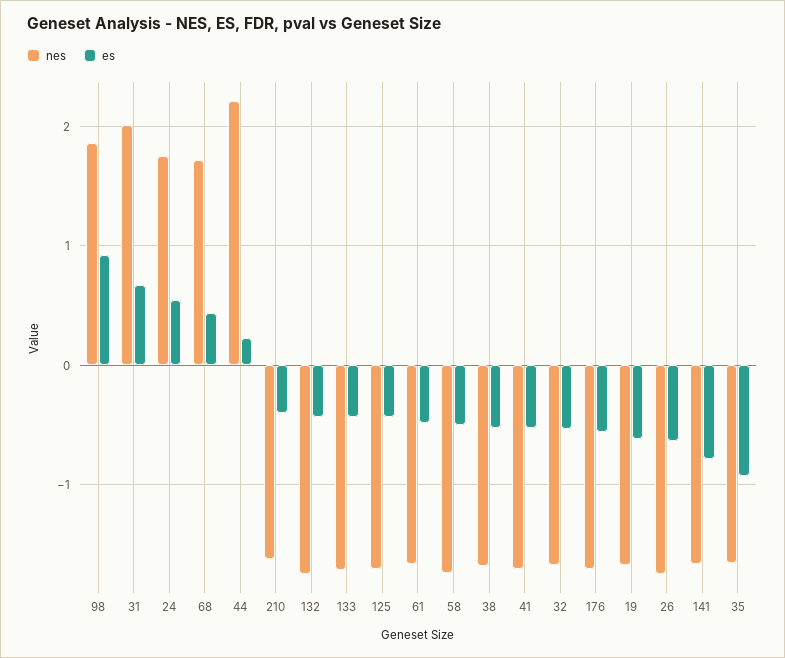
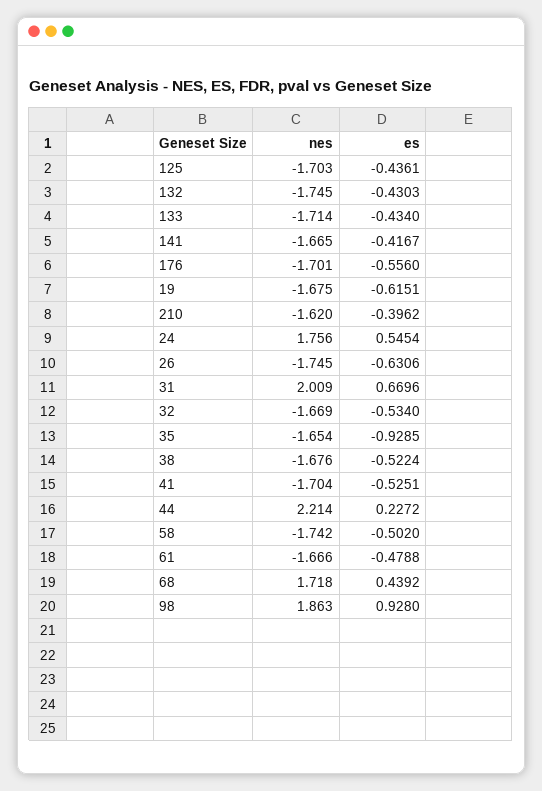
es, 141: -0.8 -> -0.4167

